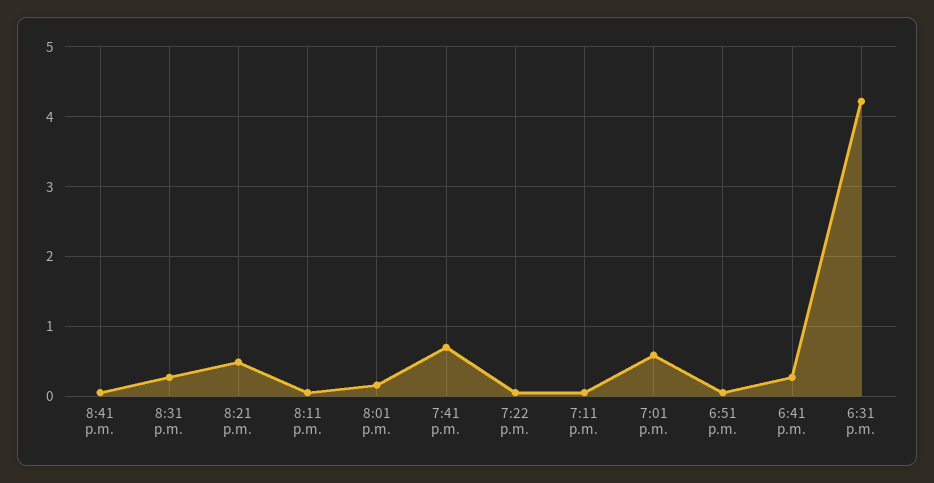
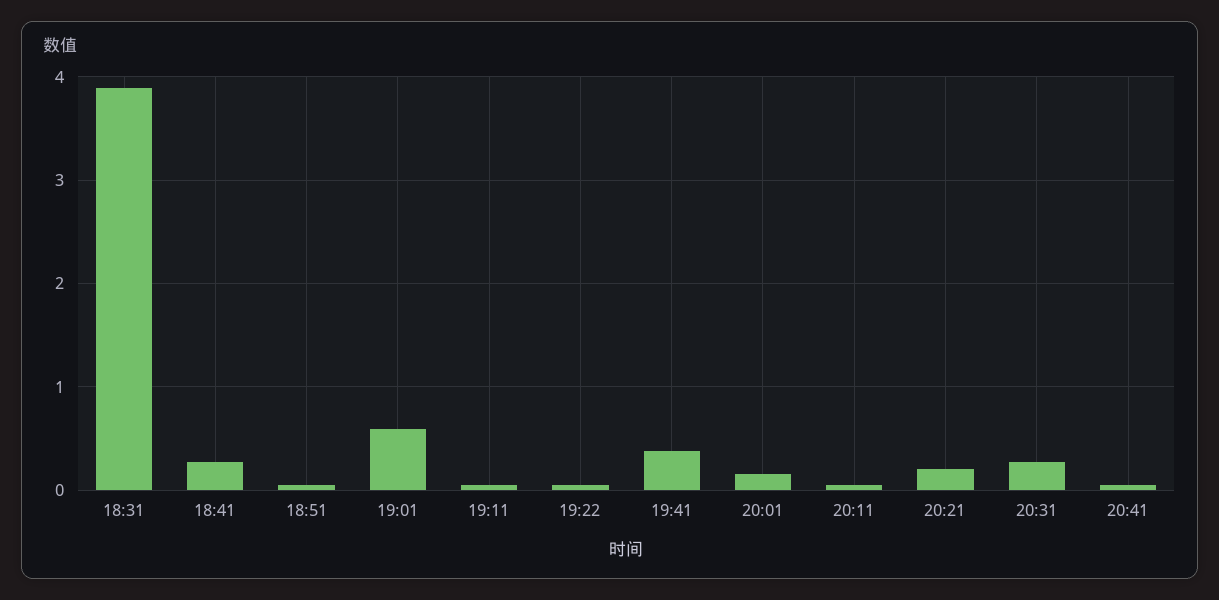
8:21 p.m.: 0.5 -> 0.2
7:41 p.m.: 0.7 -> 0.4
6:31 p.m.: 4.2 -> 3.9

